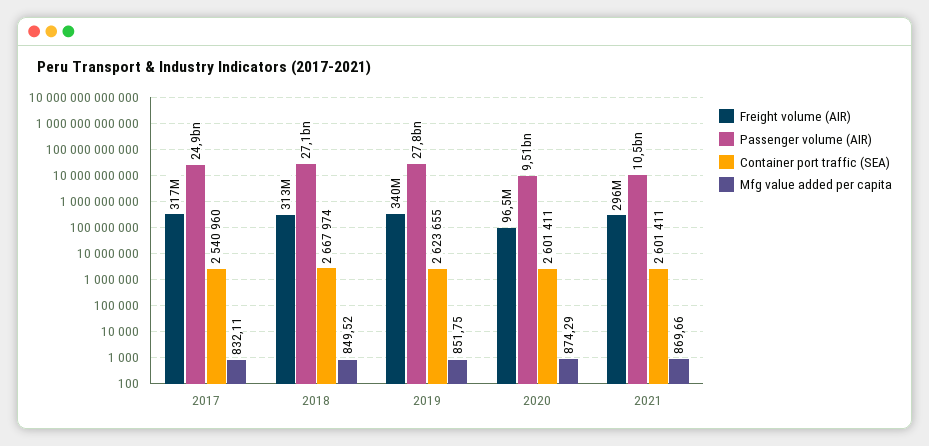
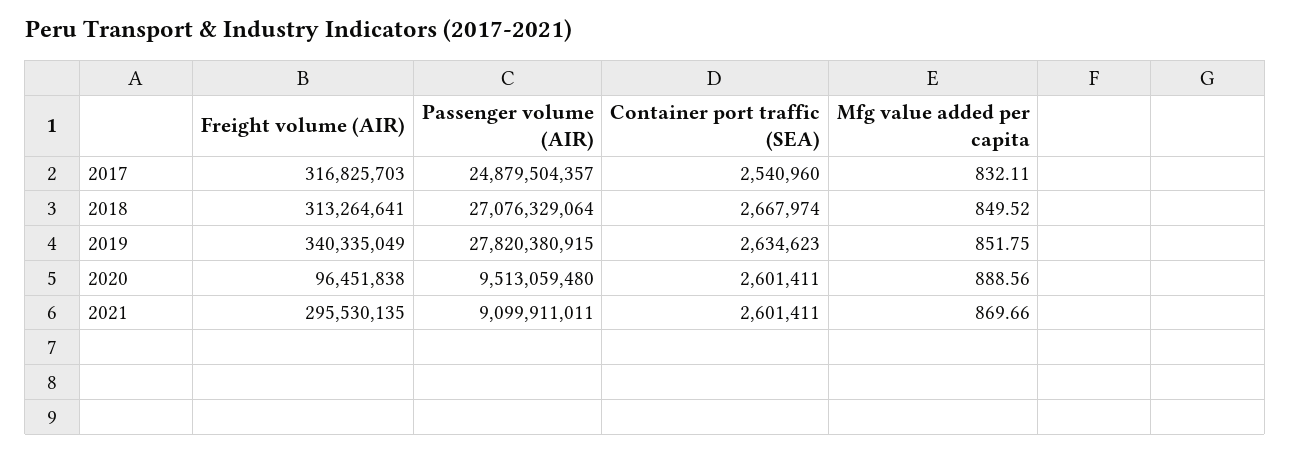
Container port traffic (SEA), 2019: 2623655 -> 2634623
Mfg value added per capita, 2020: 874.29 -> 888.56
Passenger volume (AIR), 2021: 10500000000 -> 9099911011

